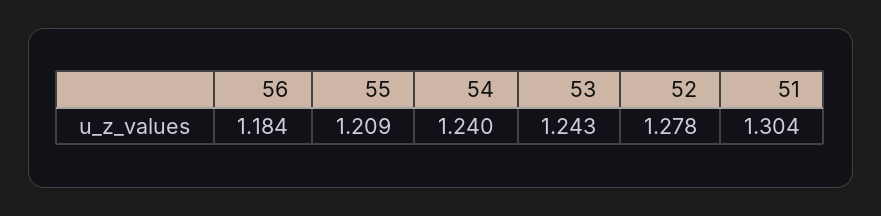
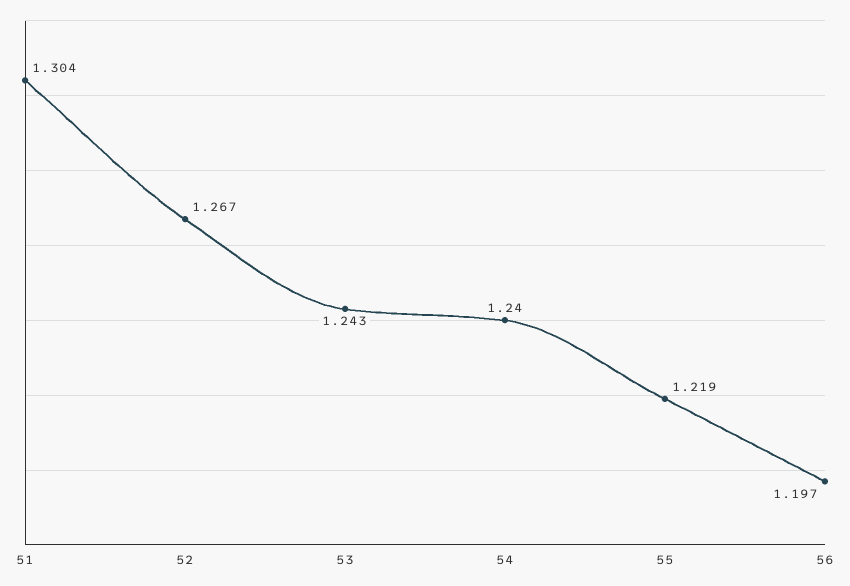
56: 1.184 -> 1.197
55: 1.209 -> 1.219
52: 1.278 -> 1.267

